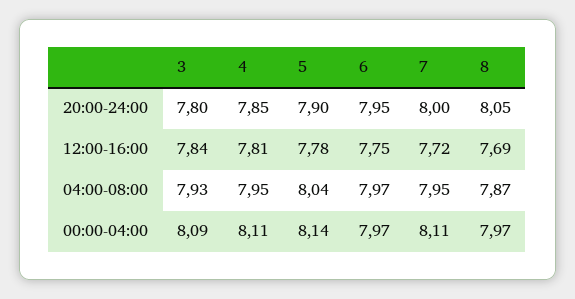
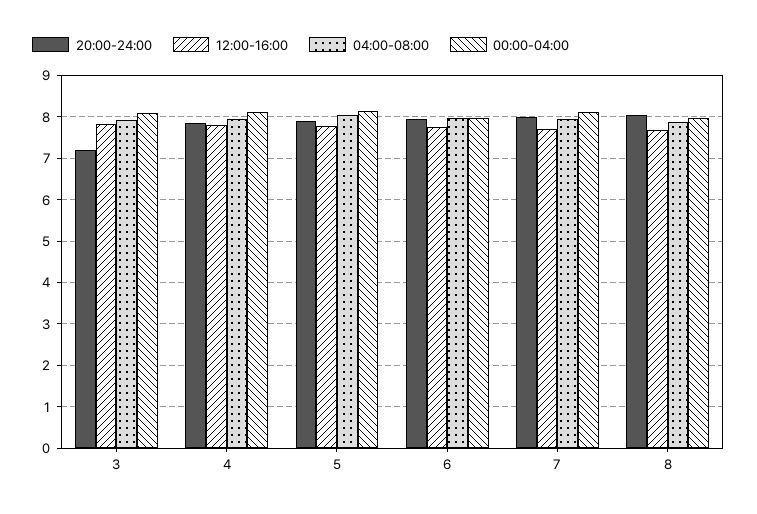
20:00-24:00, 3: 7.8 -> 7.2

